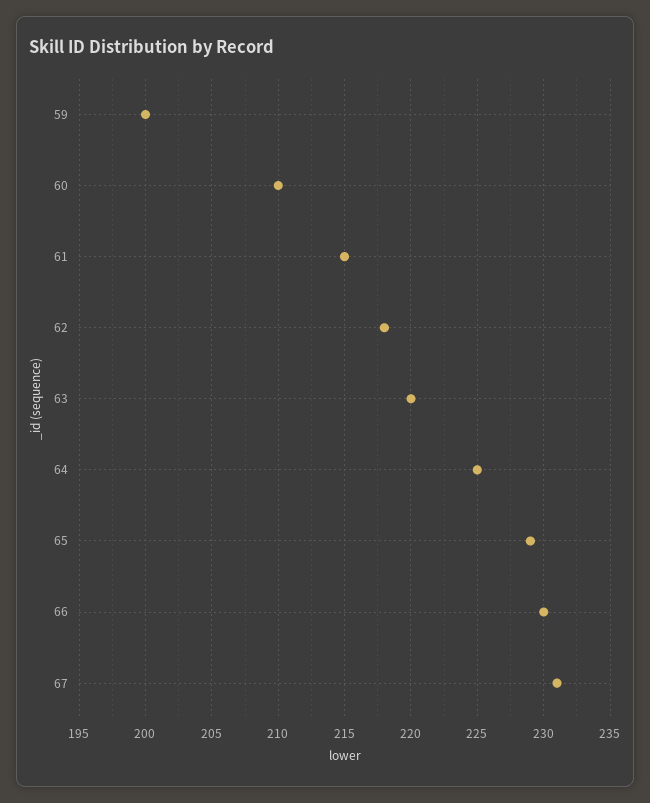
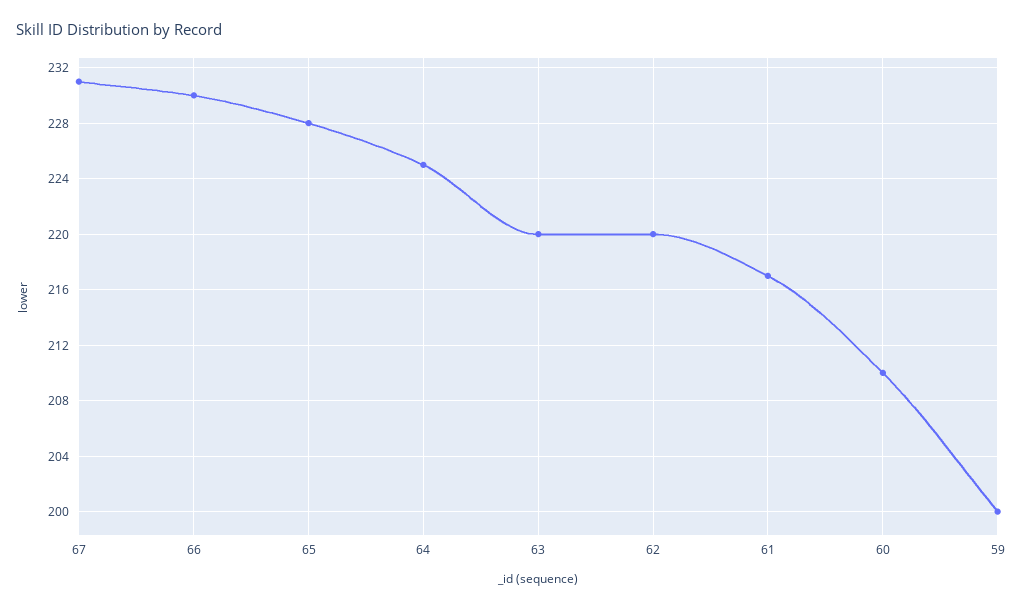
61: 215 -> 217
62: 218 -> 220
65: 229 -> 228

